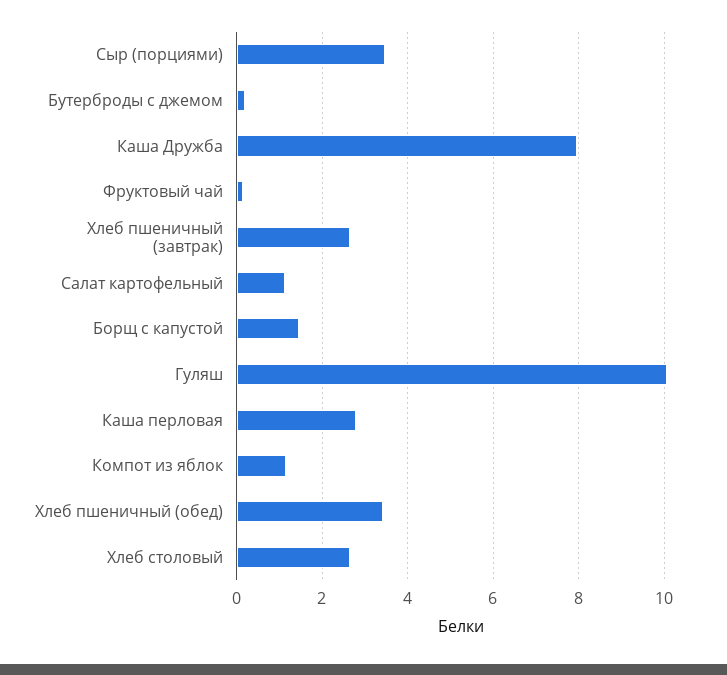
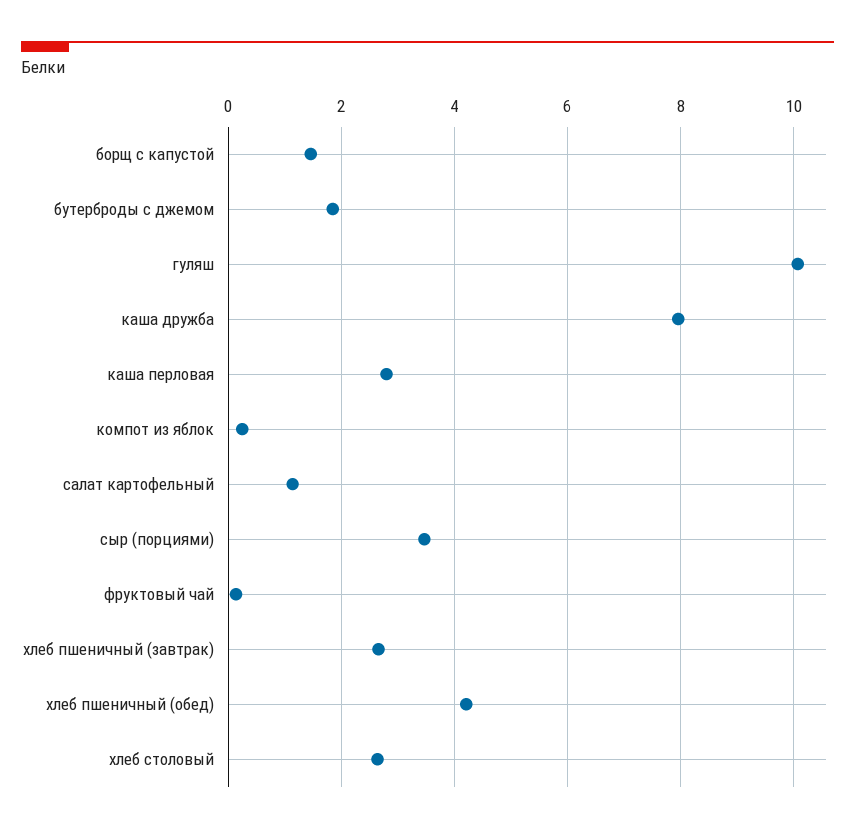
Бутерброды с джемом: 0.2 -> 1.8
Компот из яблок: 1.2 -> 0.2
Хлеб пшеничный (обед): 3.4 -> 4.2

